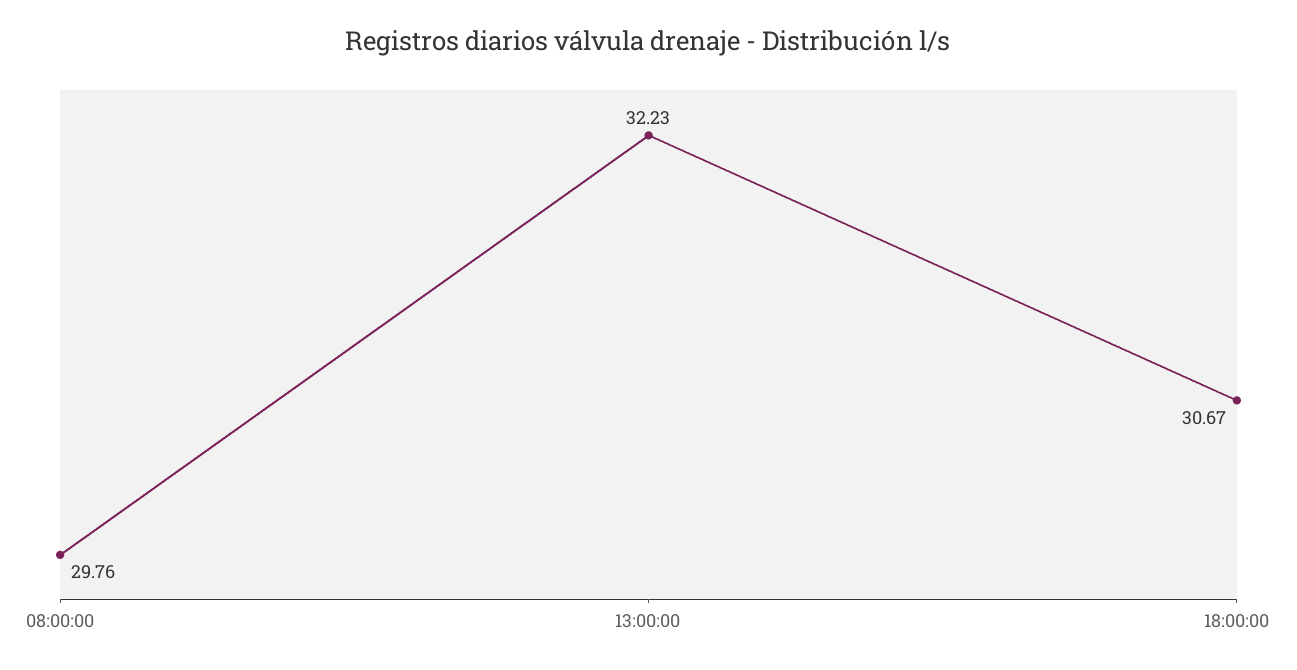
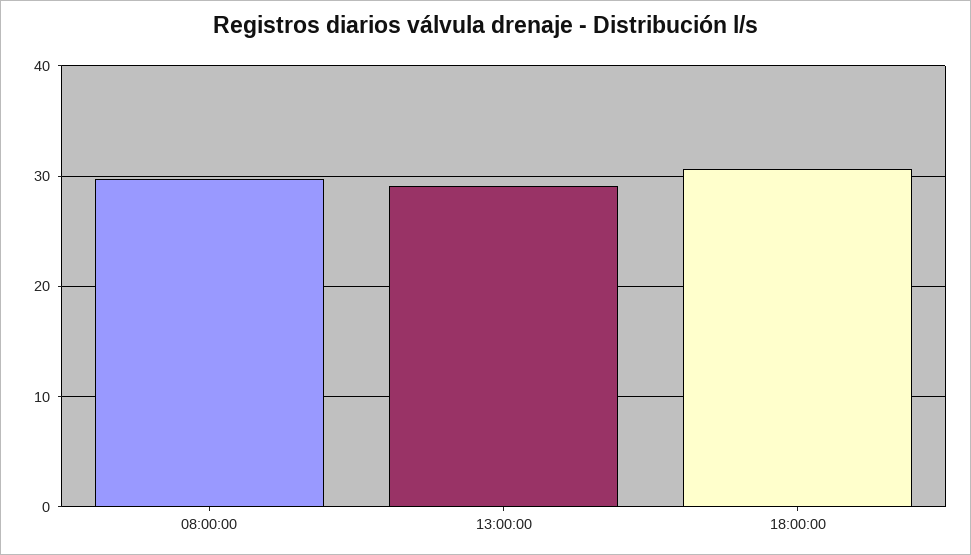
13:00:00: 32.23 -> 29

